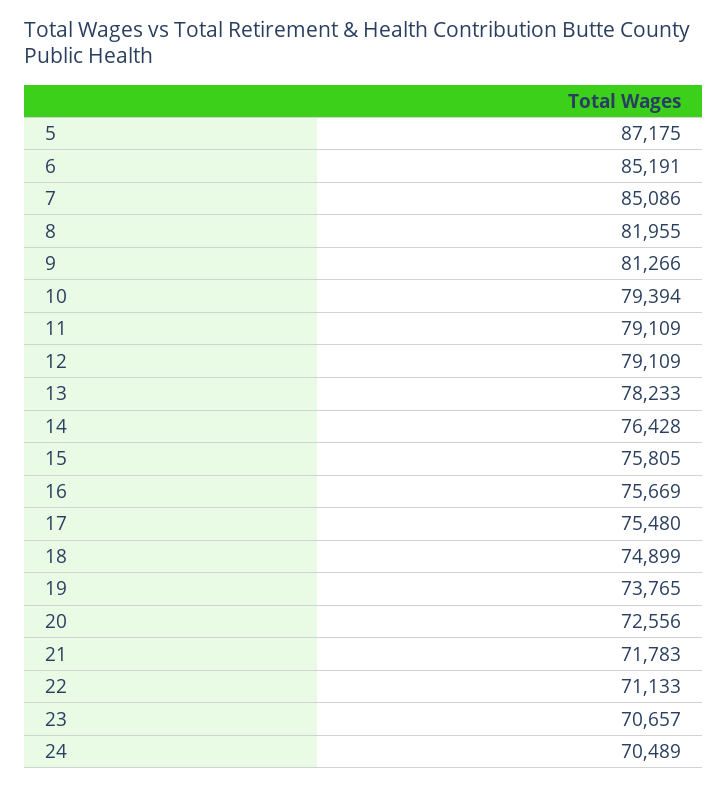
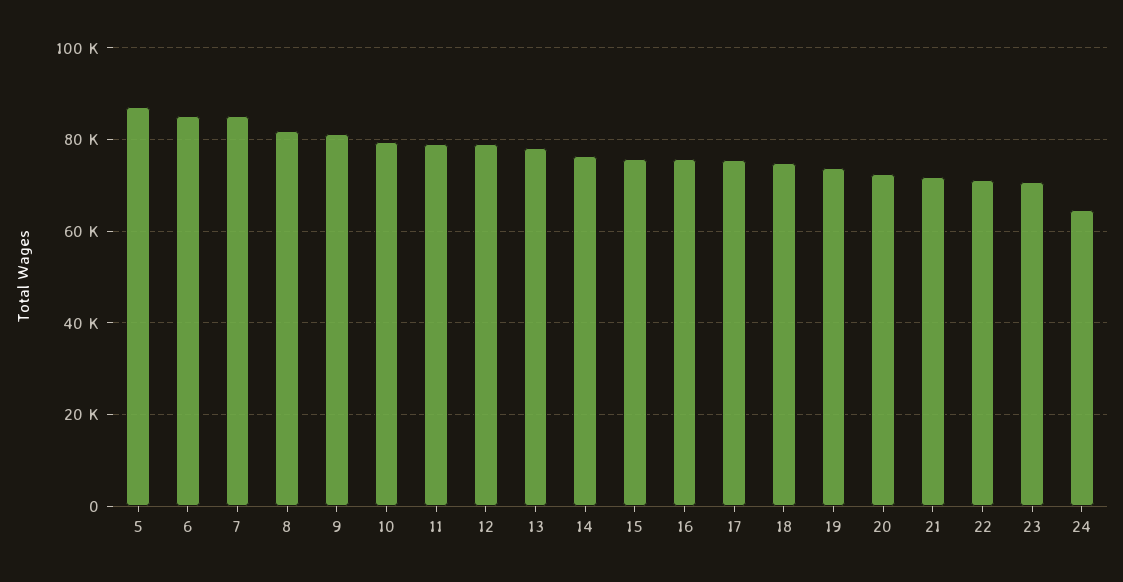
24: 70489 -> 64000

